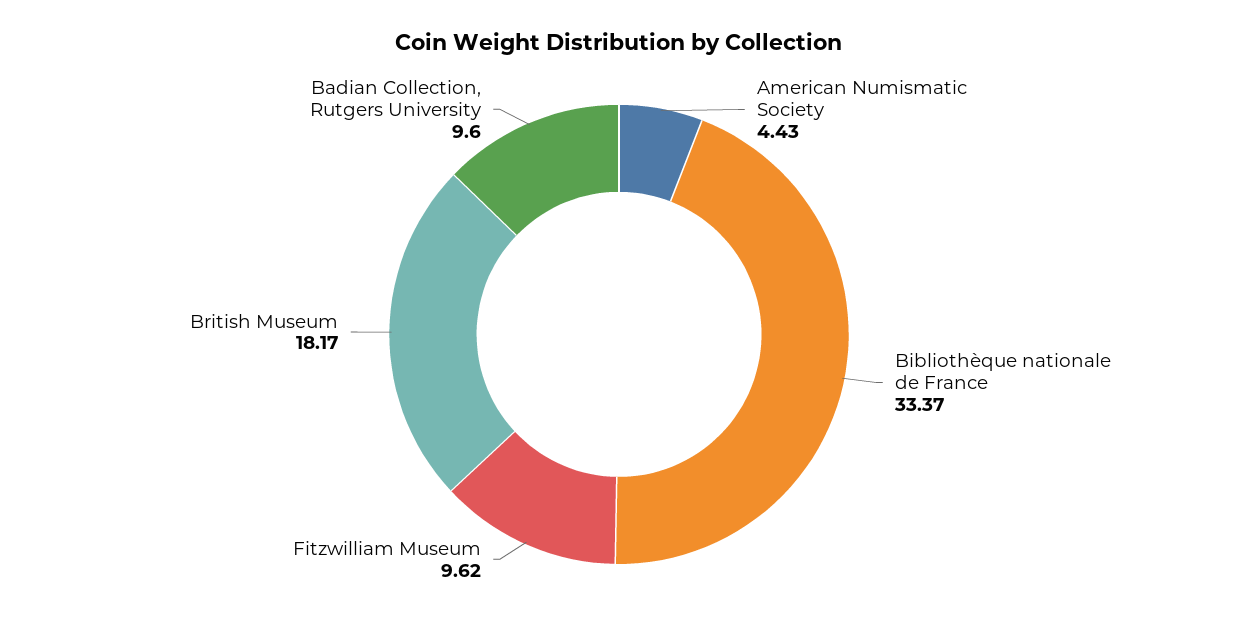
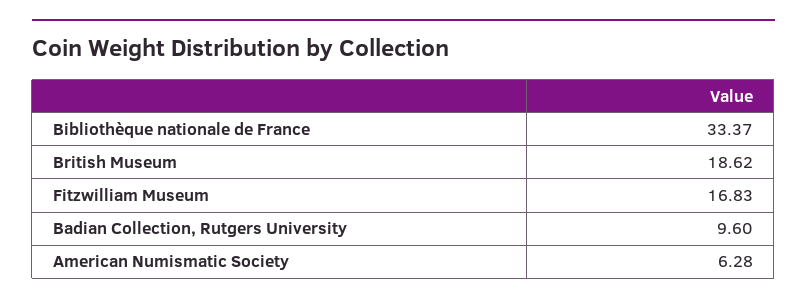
American Numismatic Society: 4.43 -> 6.28
Fitzwilliam Museum: 9.62 -> 16.83
British Museum: 18.17 -> 18.62

